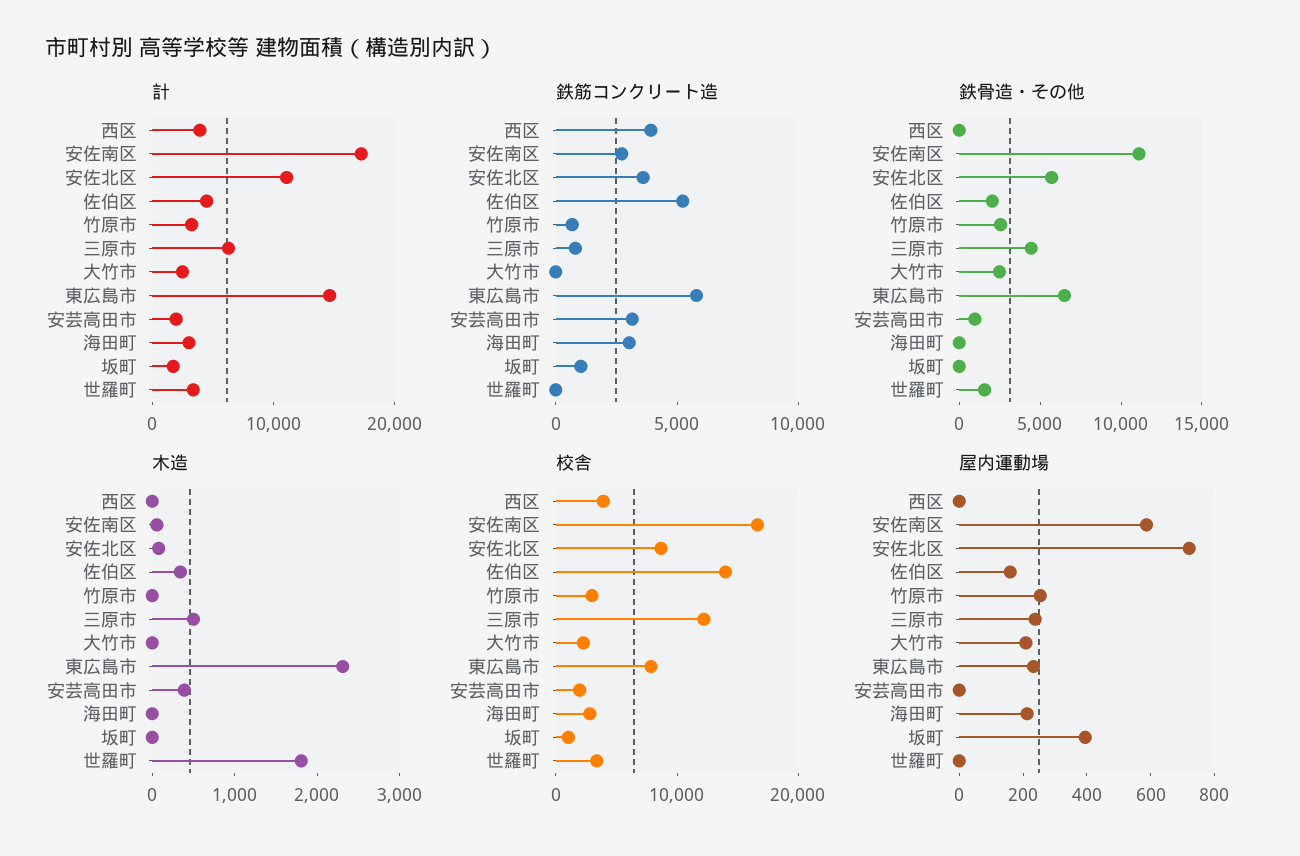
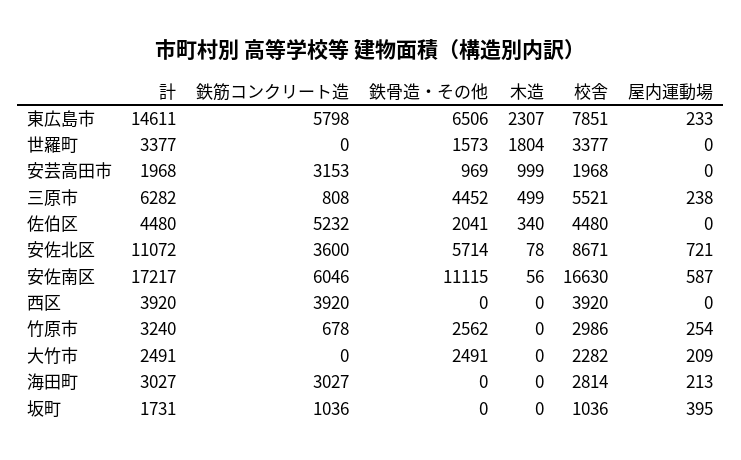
鉄筋コンクリート造, 安佐南区: 3000 -> 6046
木造, 安芸高田市: 400 -> 999
校舎, 佐伯区: 14000 -> 4480
校舎, 三原市: 12000 -> 5521
屋内運動場, 佐伯区: 150 -> 0

